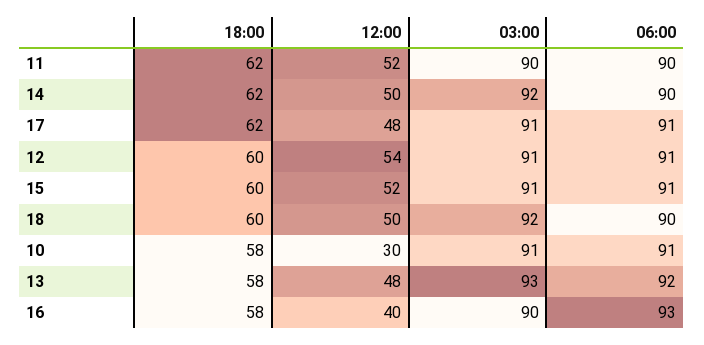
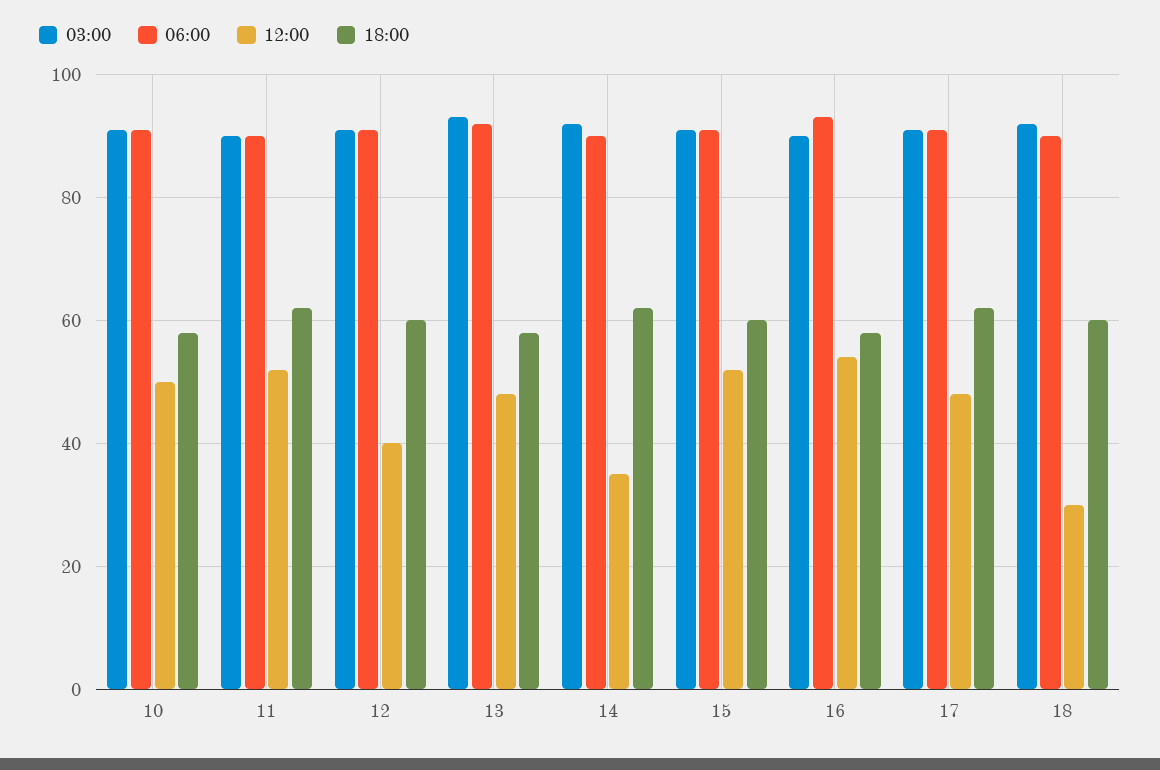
12:00, 14: 50 -> 35
12:00, 12: 54 -> 40
12:00, 18: 50 -> 30
12:00, 10: 30 -> 50
12:00, 16: 40 -> 55

